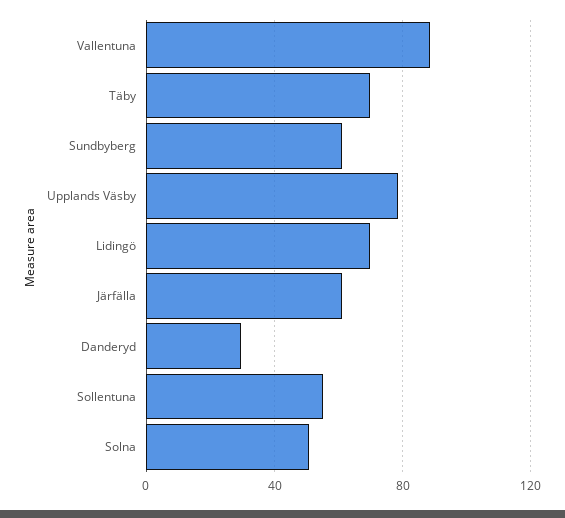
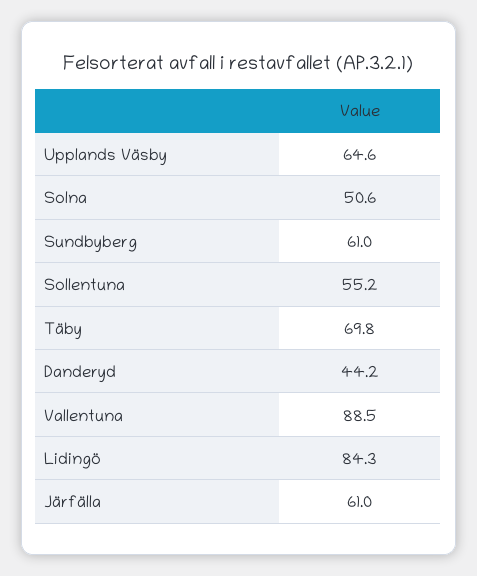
Upplands Väsby: 80 -> 64.6
Lidingö: 70 -> 84.3
Danderyd: 30 -> 44.2

